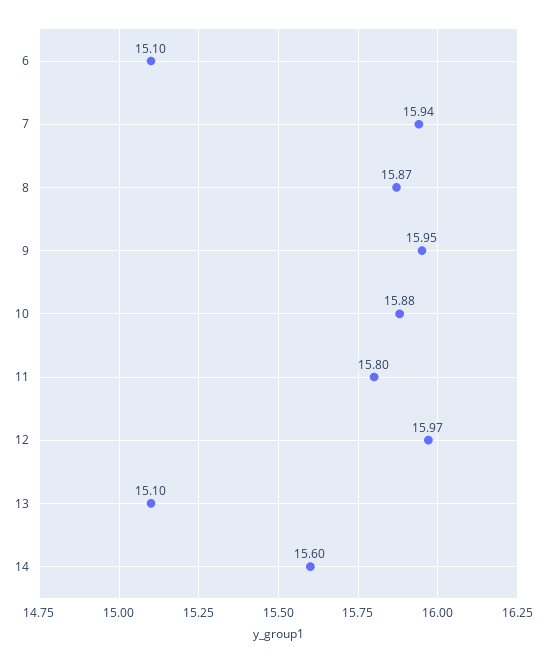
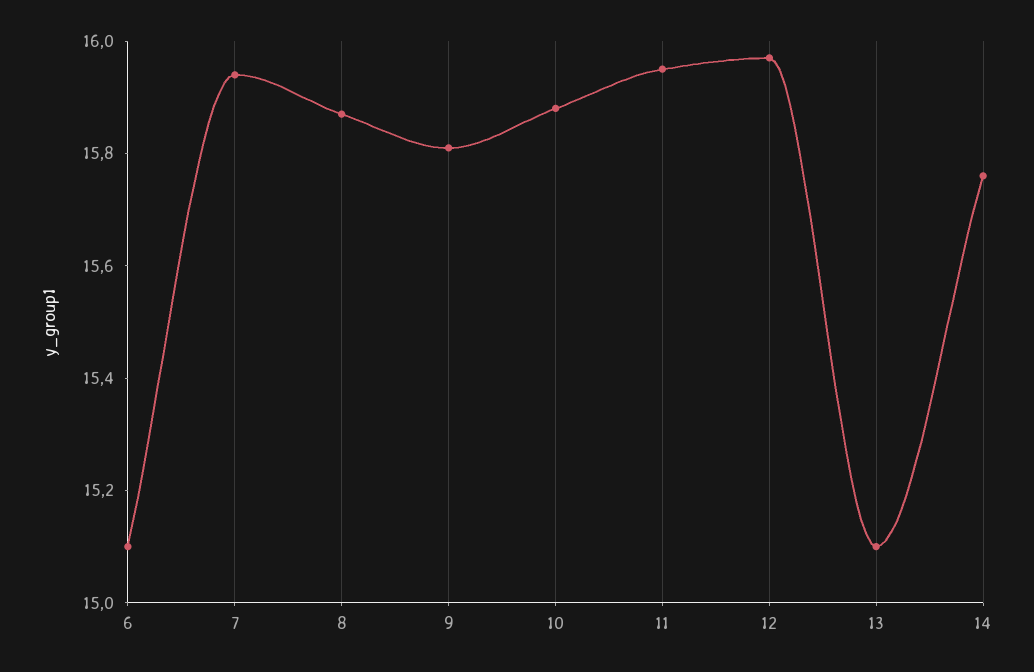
9: 15.95 -> 15.8
11: 15.8 -> 15.95
14: 15.6 -> 15.75

